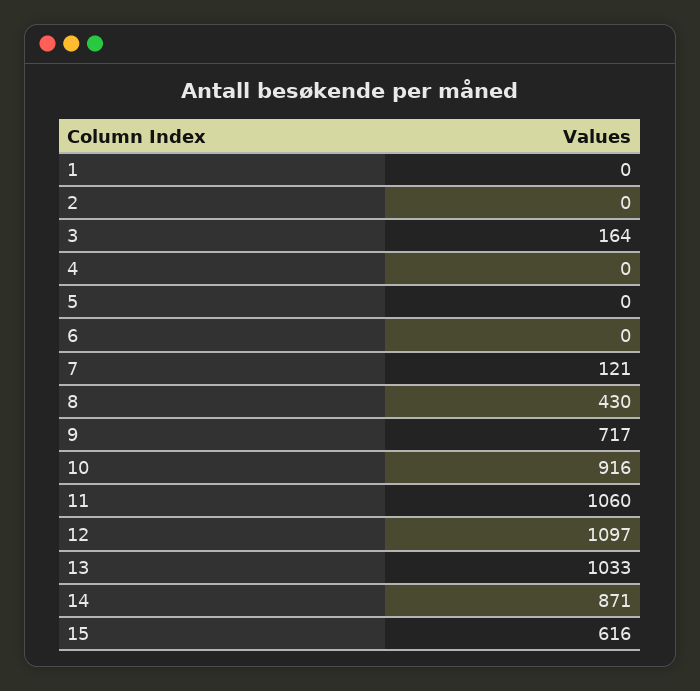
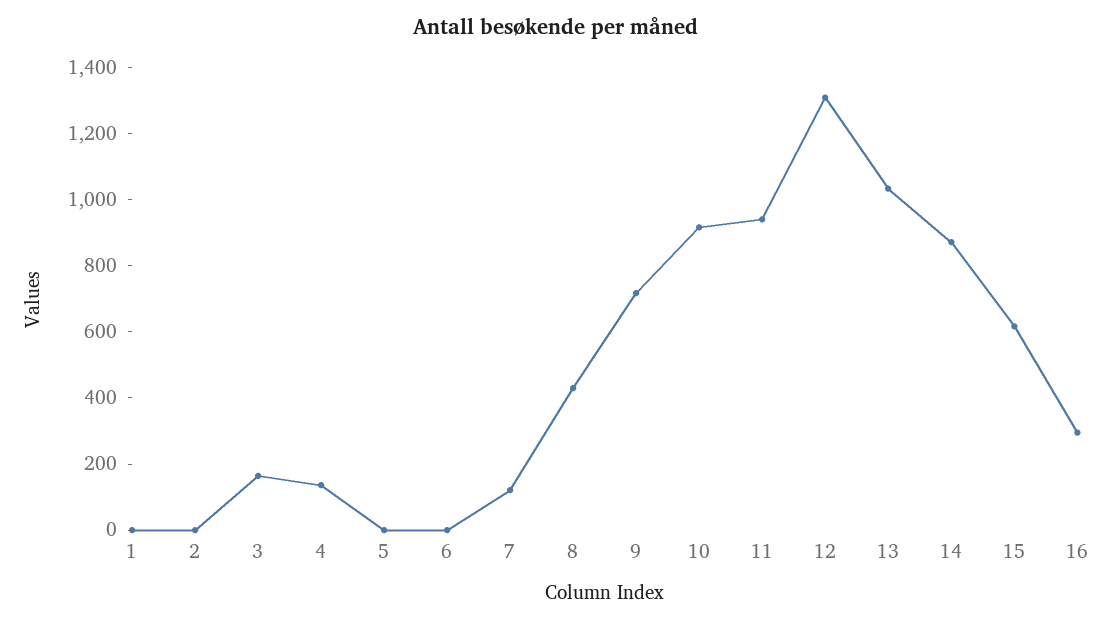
4: 0 -> 150
11: 1060 -> 950
12: 1097 -> 1300
16: none -> 300

